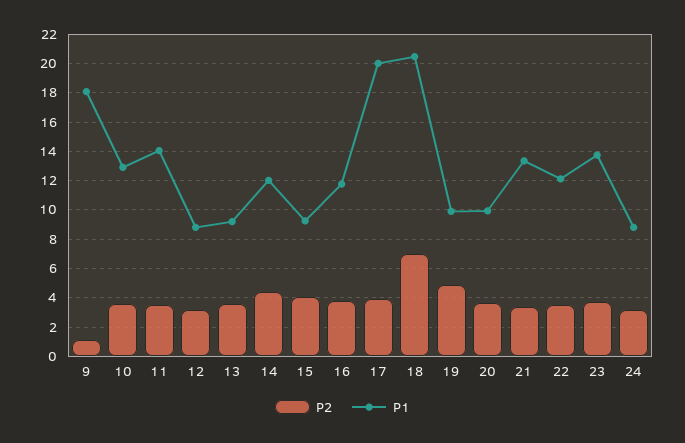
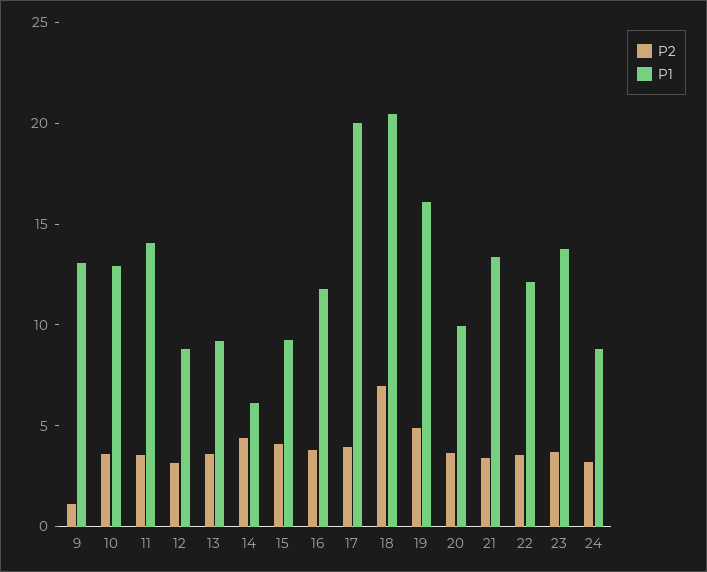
P1, 9: 18 -> 13
P1, 14: 12 -> 6
P1, 19: 10 -> 16

